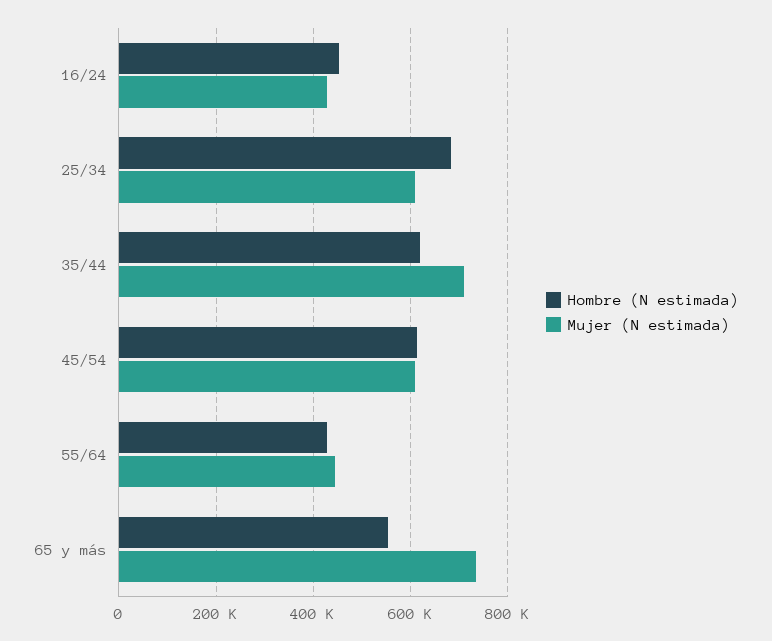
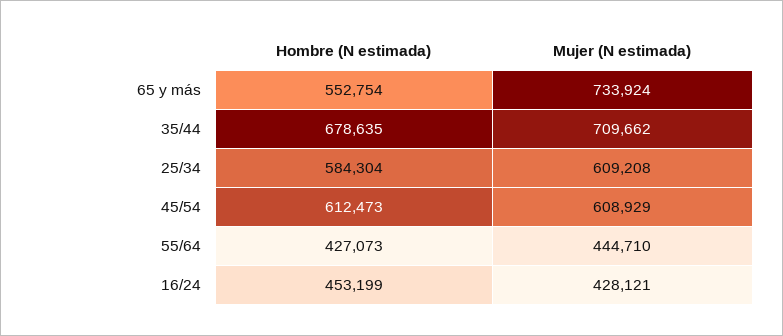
Hombre (N estimada), 25/34: 680000 -> 584304
Hombre (N estimada), 35/44: 620000 -> 678635

